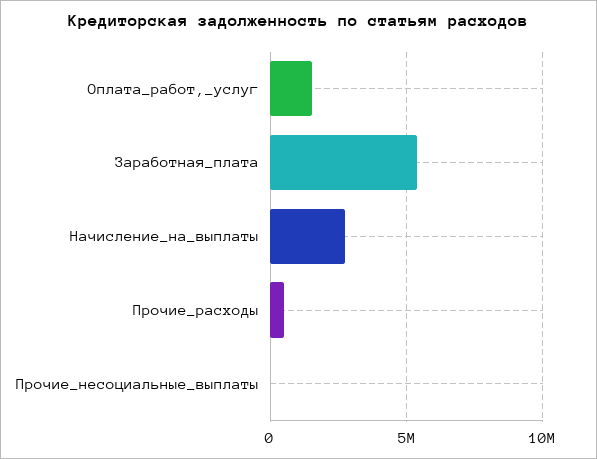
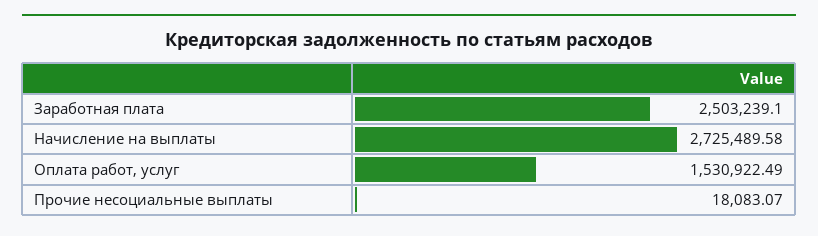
Заработная_плата: 5500000 -> 2503239.1
Прочие_расходы: 500000 -> none

